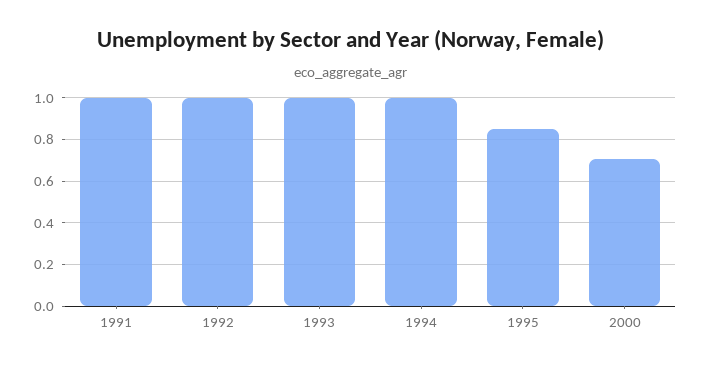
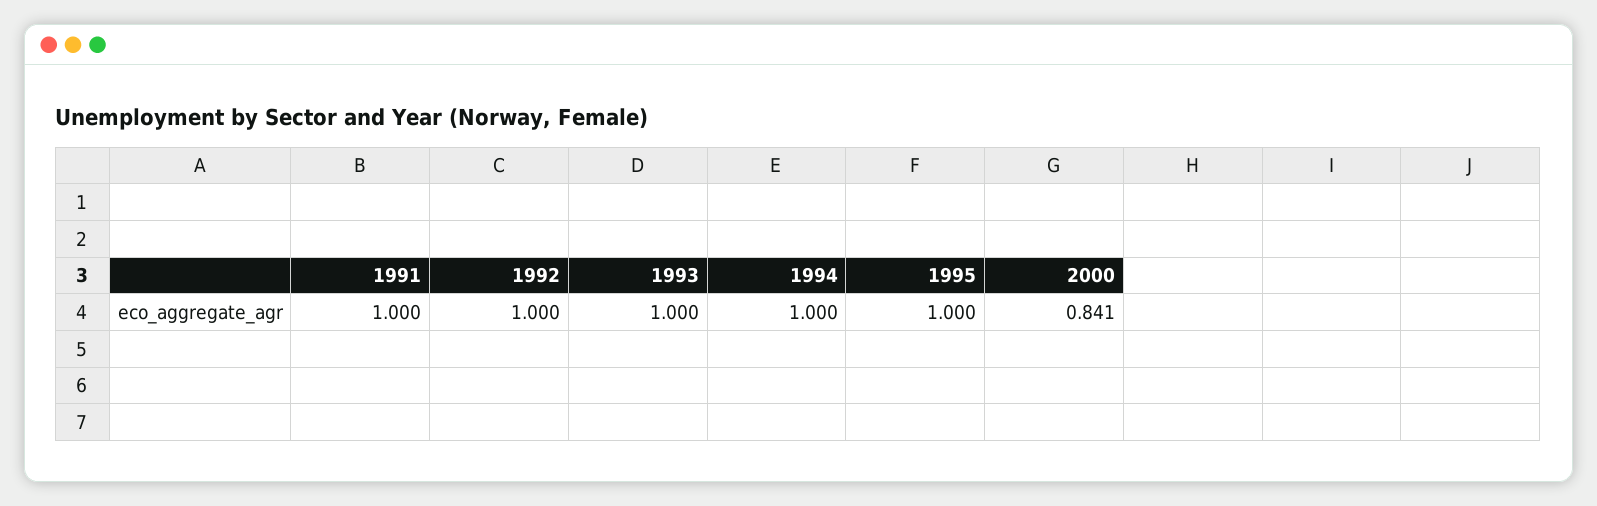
1995: 0.85 -> 1
2000: 0.7 -> 0.841

